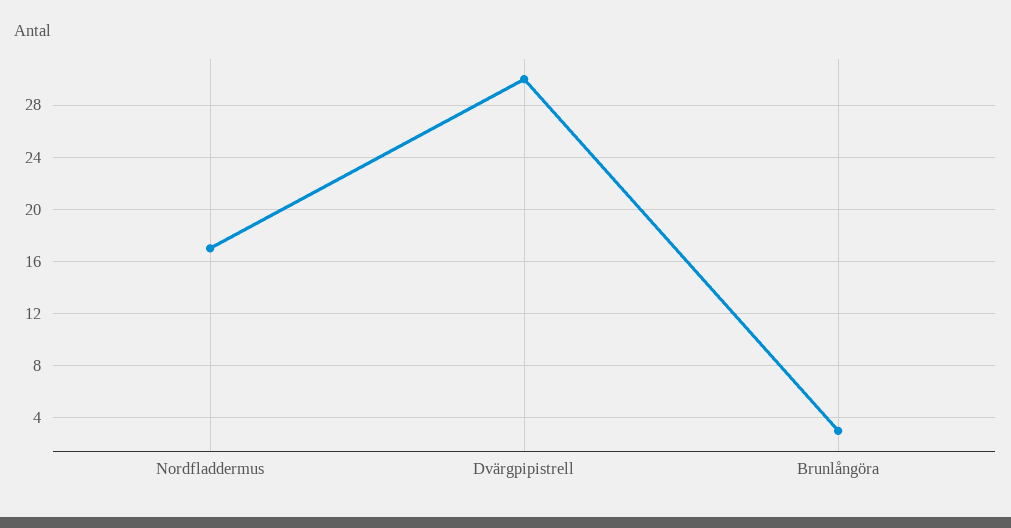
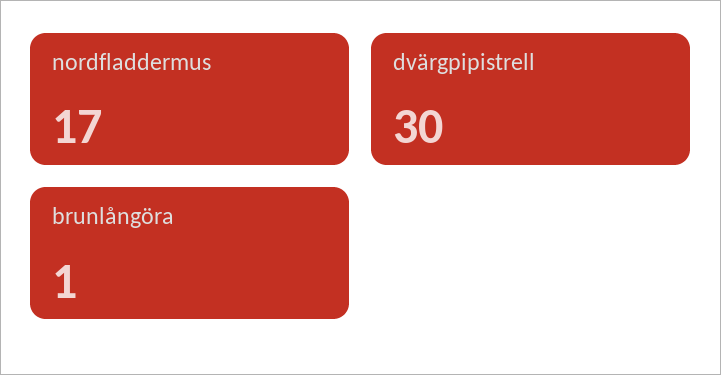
Brunlångöra: 3 -> 1

